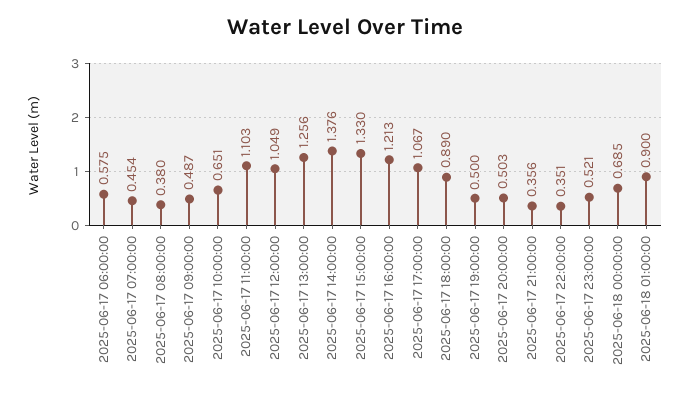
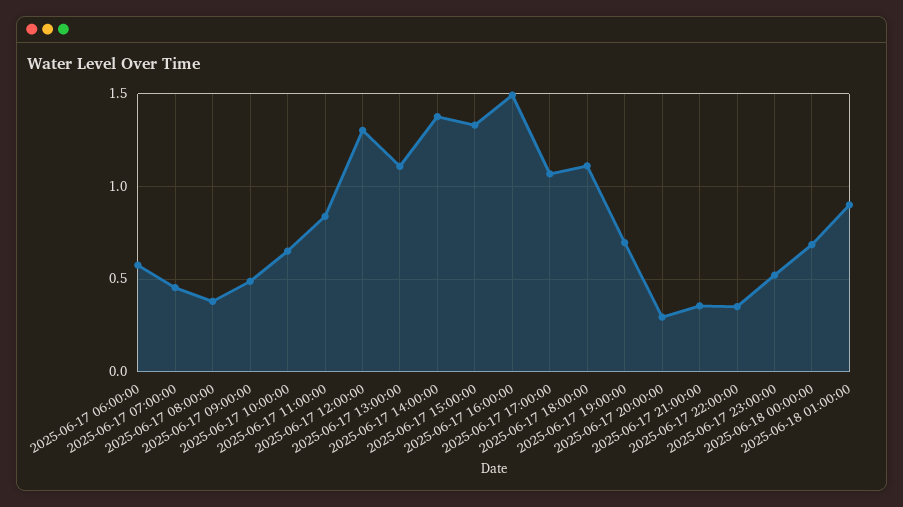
2025-06-17 11:00:00: 1.103 -> 0.85
2025-06-17 12:00:00: 1.049 -> 1.3
2025-06-17 13:00:00: 1.256 -> 1.1
2025-06-17 16:00:00: 1.213 -> 1.5
2025-06-17 18:00:00: 0.89 -> 1.1
2025-06-17 19:00:00: 0.5 -> 0.7
2025-06-17 20:00:00: 0.503 -> 0.3

